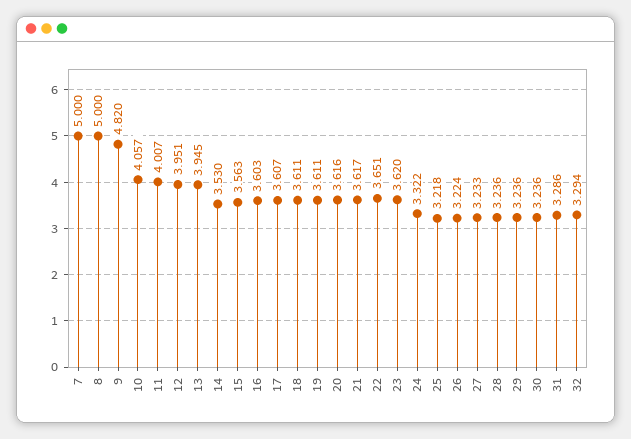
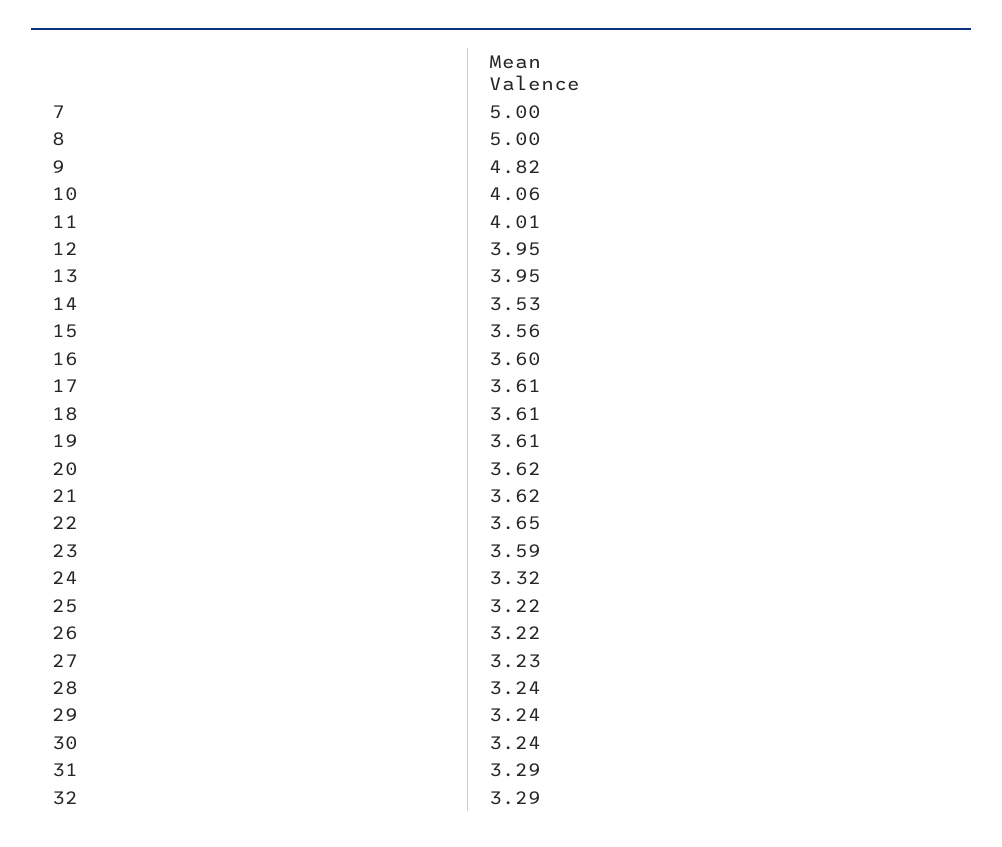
23: 3.62 -> 3.59

